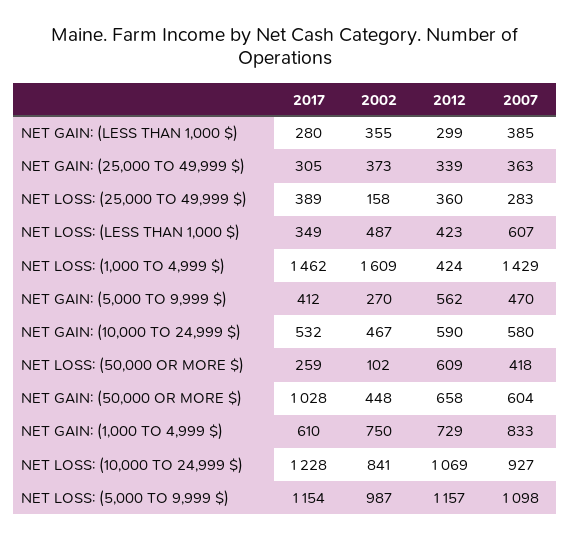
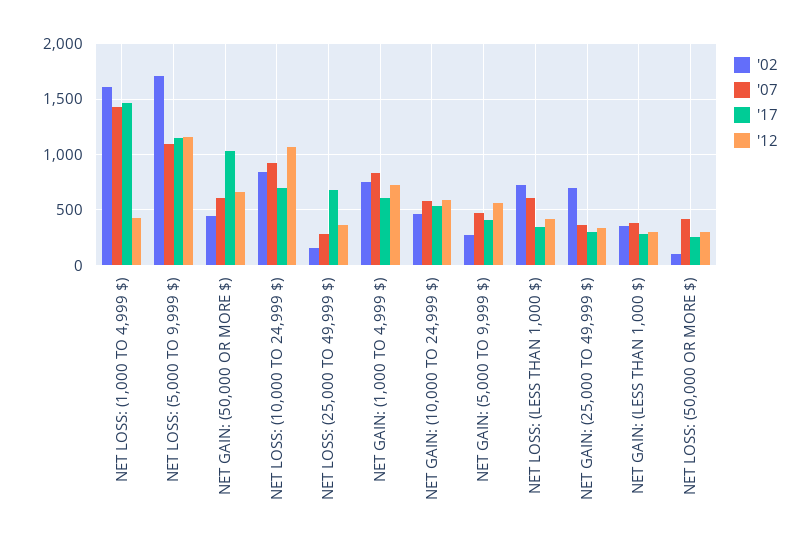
2002, NET GAIN: (25,000 TO 49,999 $): 373 -> 700
2017, NET LOSS: (25,000 TO 49,999 $): 389 -> 700
2002, NET LOSS: (LESS THAN 1,000 $): 487 -> 700
2012, NET LOSS: (50,000 OR MORE $): 609 -> 300
2017, NET LOSS: (10,000 TO 24,999 $): 1228 -> 700
2002, NET LOSS: (5,000 TO 9,999 $): 987 -> 1700

